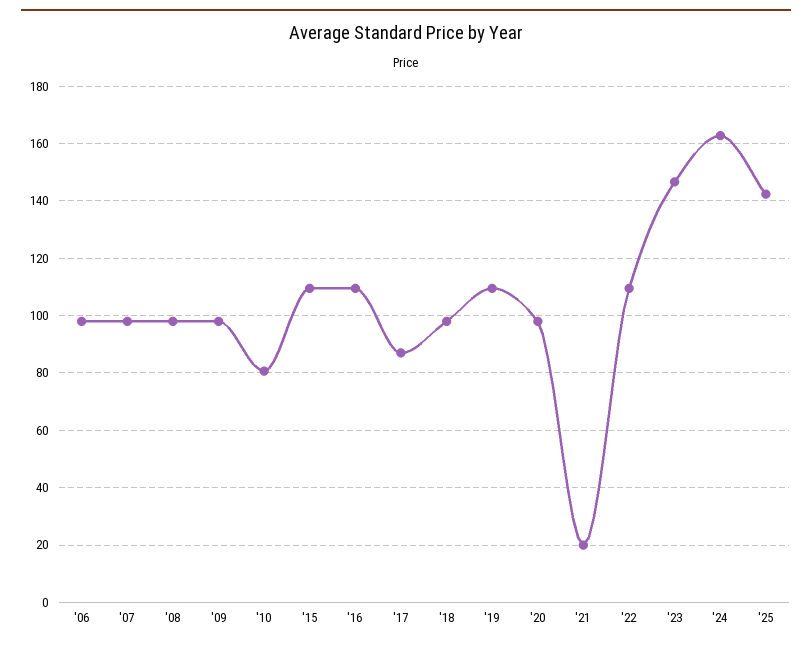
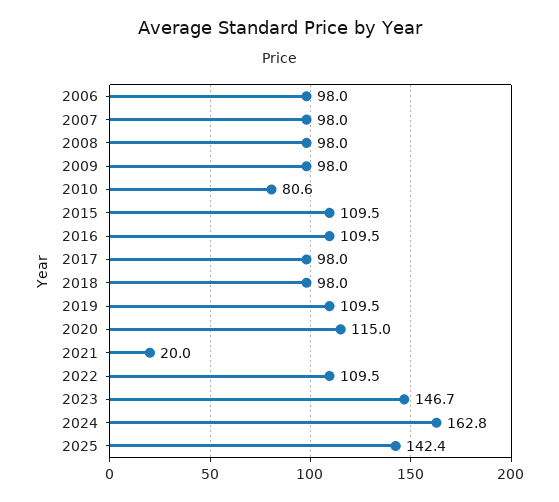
'17: 87.5 -> 98
'20: 97.5 -> 115

